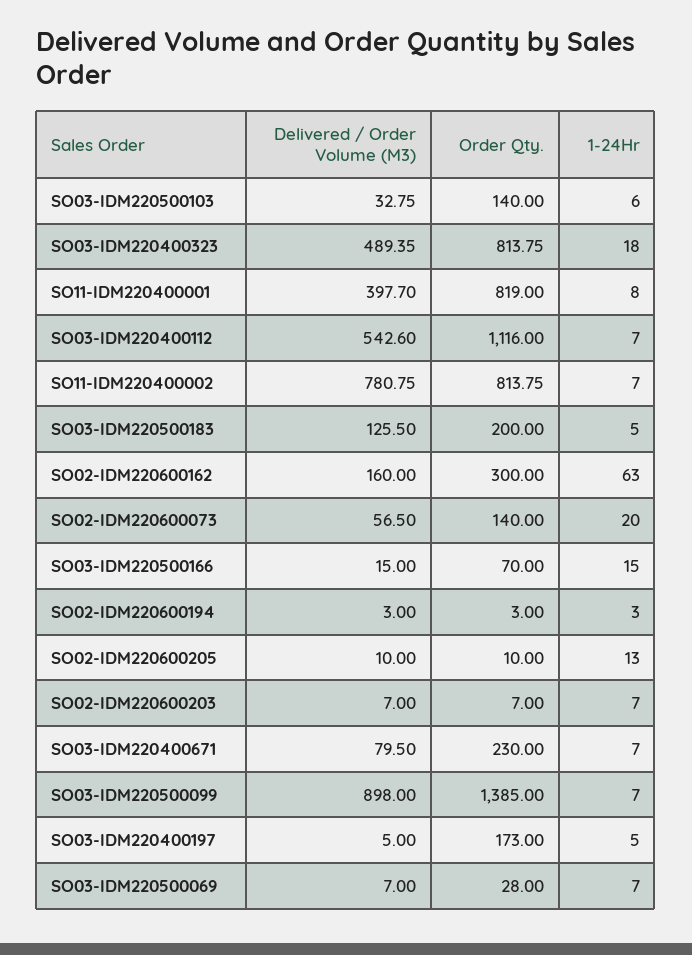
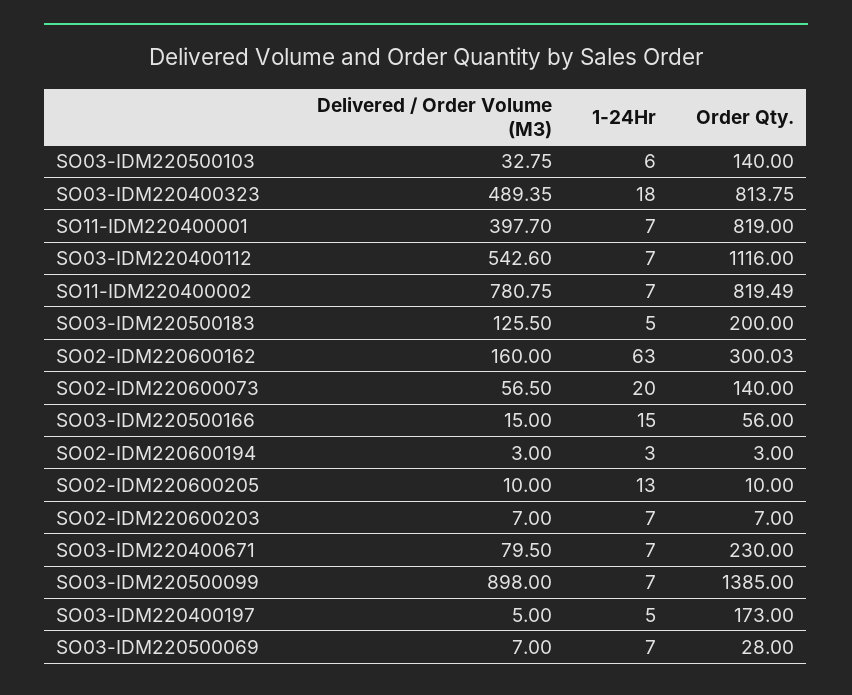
1-24Hr, SO11-IDM220400001: 8 -> 7
Order Qty., SO11-IDM220400002: 813.75 -> 819.49
Order Qty., SO02-IDM220600162: 300 -> 300.03
Order Qty., SO03-IDM220500166: 70 -> 56

